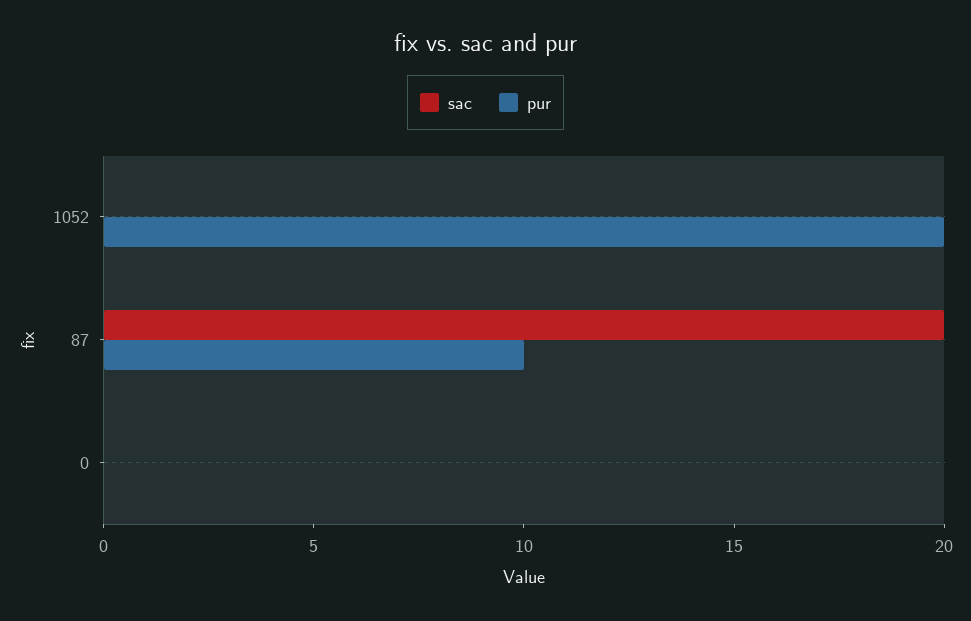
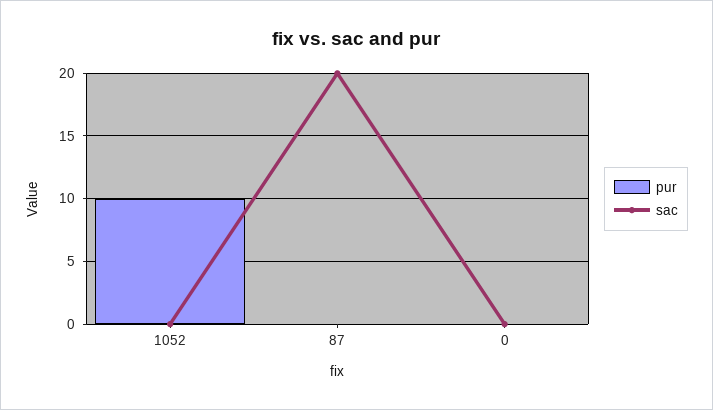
pur, 1052: 20 -> 10
pur, 87: 10 -> 0

